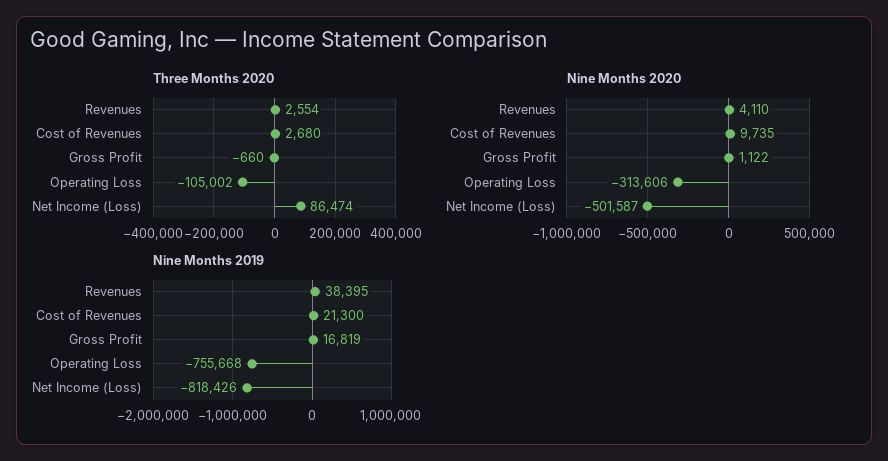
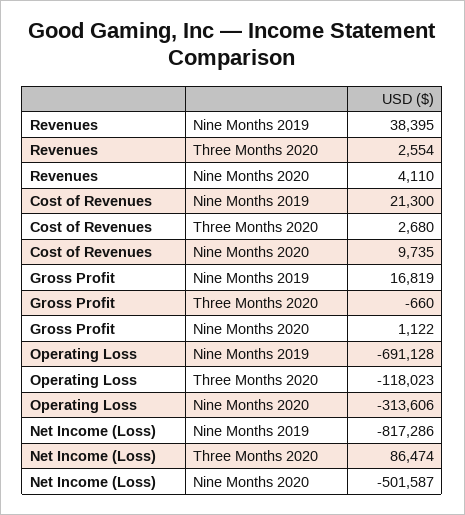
Three Months 2020, Operating Loss: -105002 -> -118023
Nine Months 2019, Operating Loss: -755668 -> -691128
Nine Months 2019, Net Income (Loss): -818426 -> -817286

